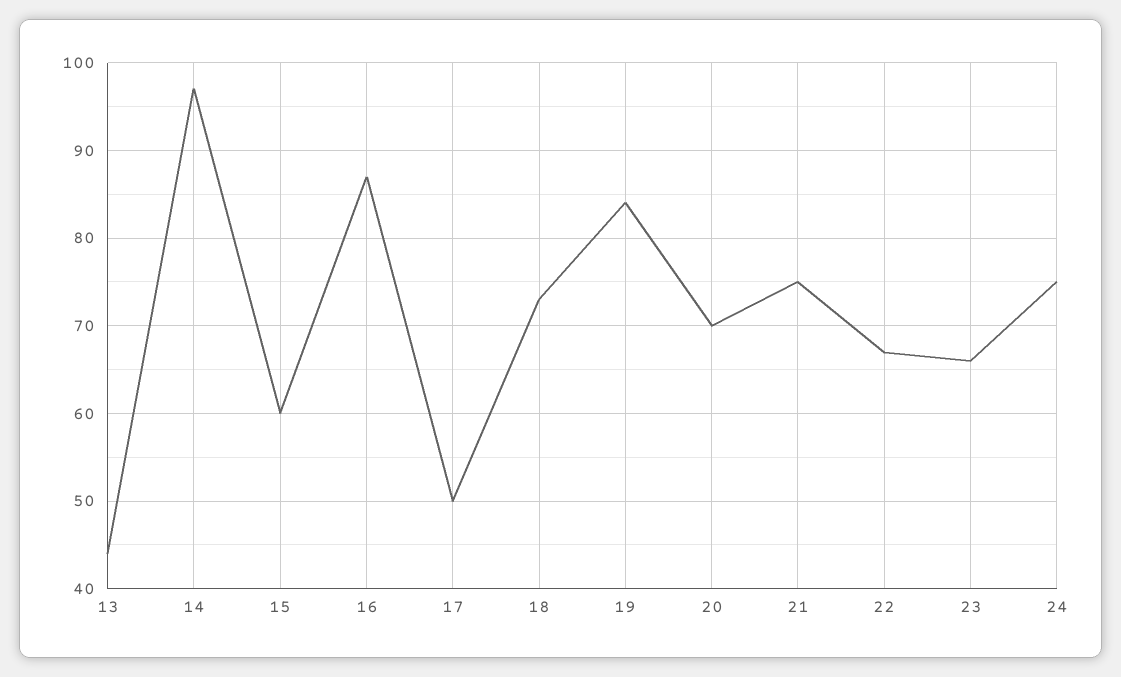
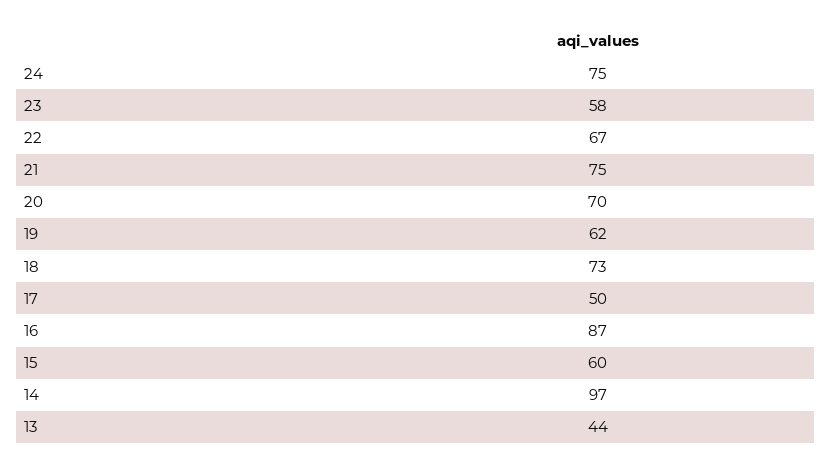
19: 84 -> 62
23: 66 -> 58

